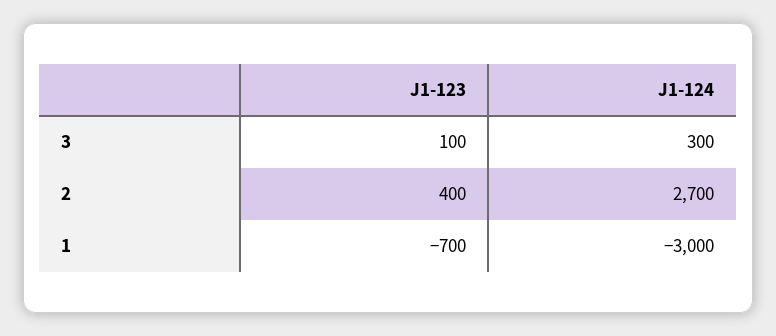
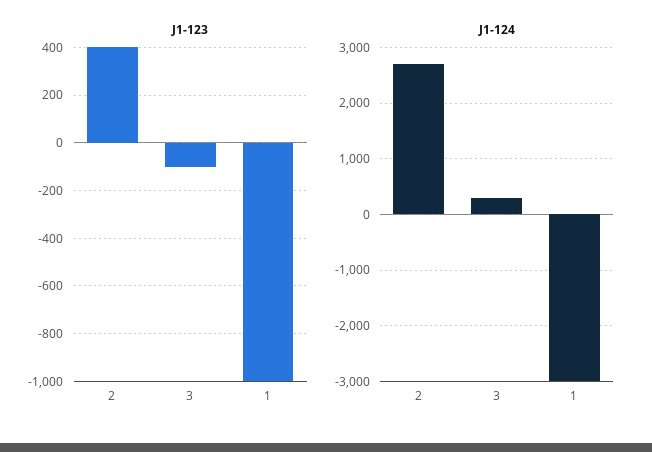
J1-123, 3: 100 -> -100
J1-123, 1: -700 -> -1000

